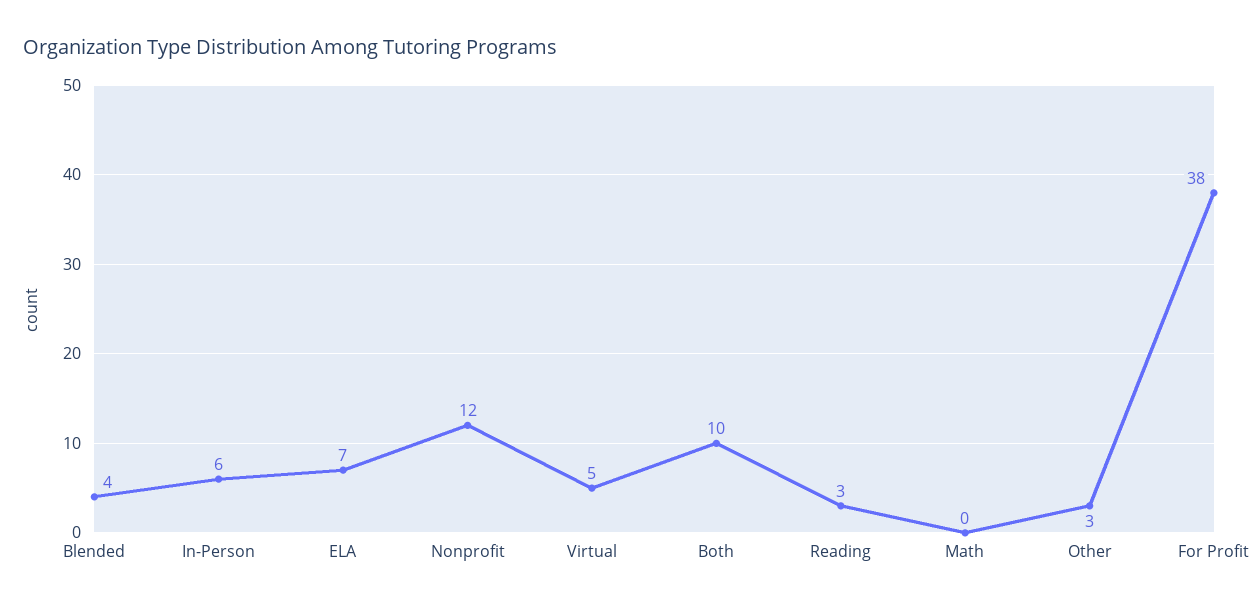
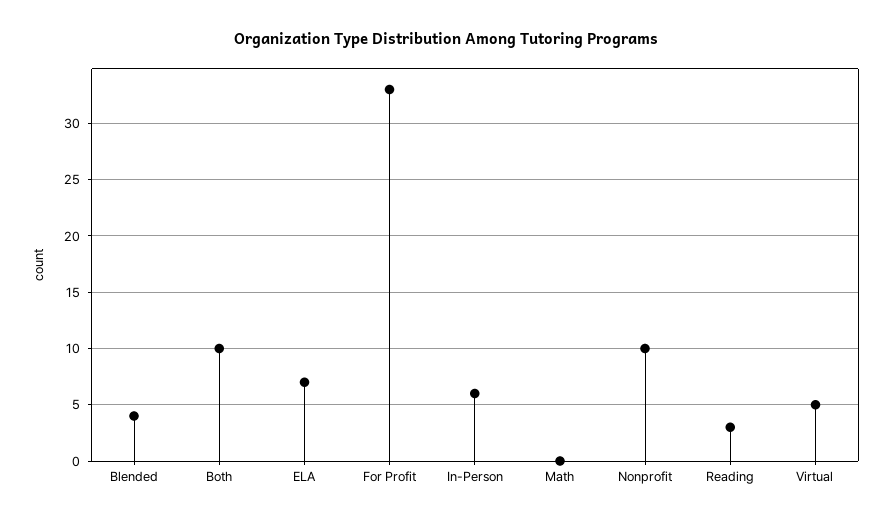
Nonprofit: 12 -> 10
Other: 3 -> none
For Profit: 38 -> 33

